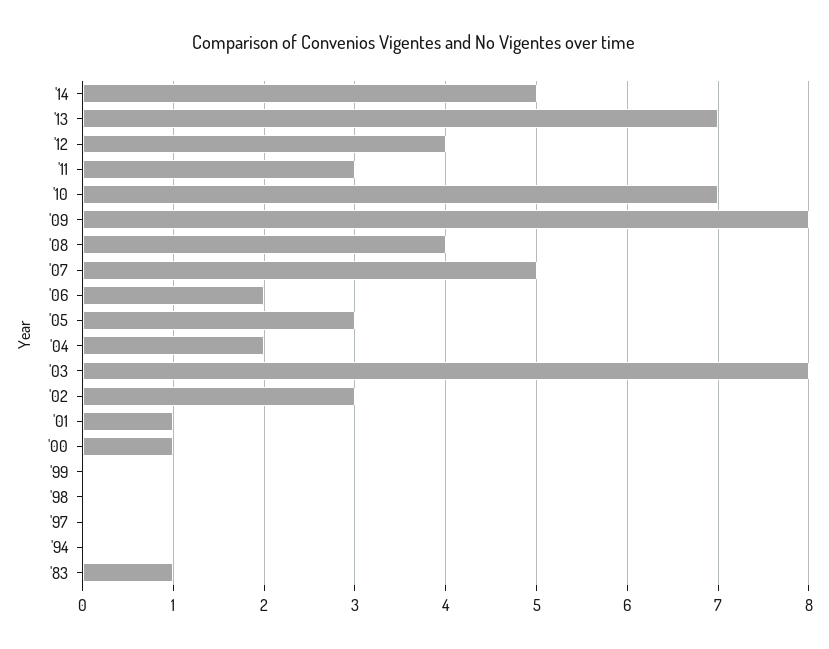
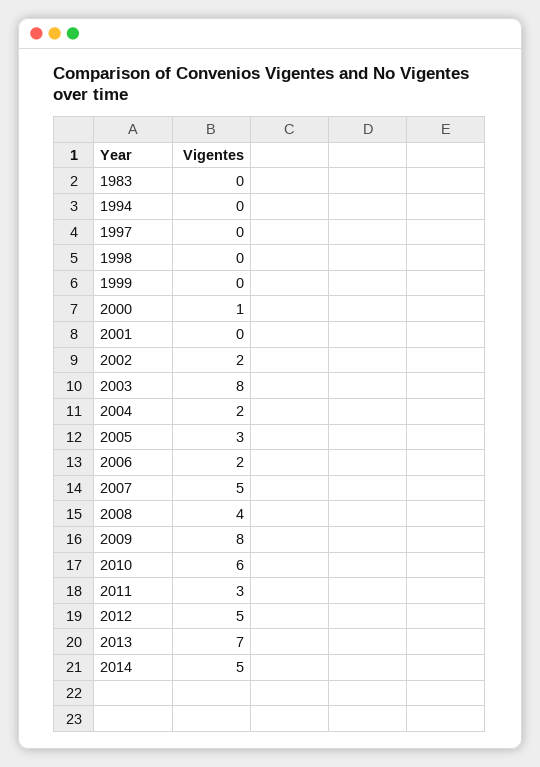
'12: 4 -> 5
'10: 7 -> 6
'02: 3 -> 2
'01: 1 -> 0
'83: 1 -> 0

